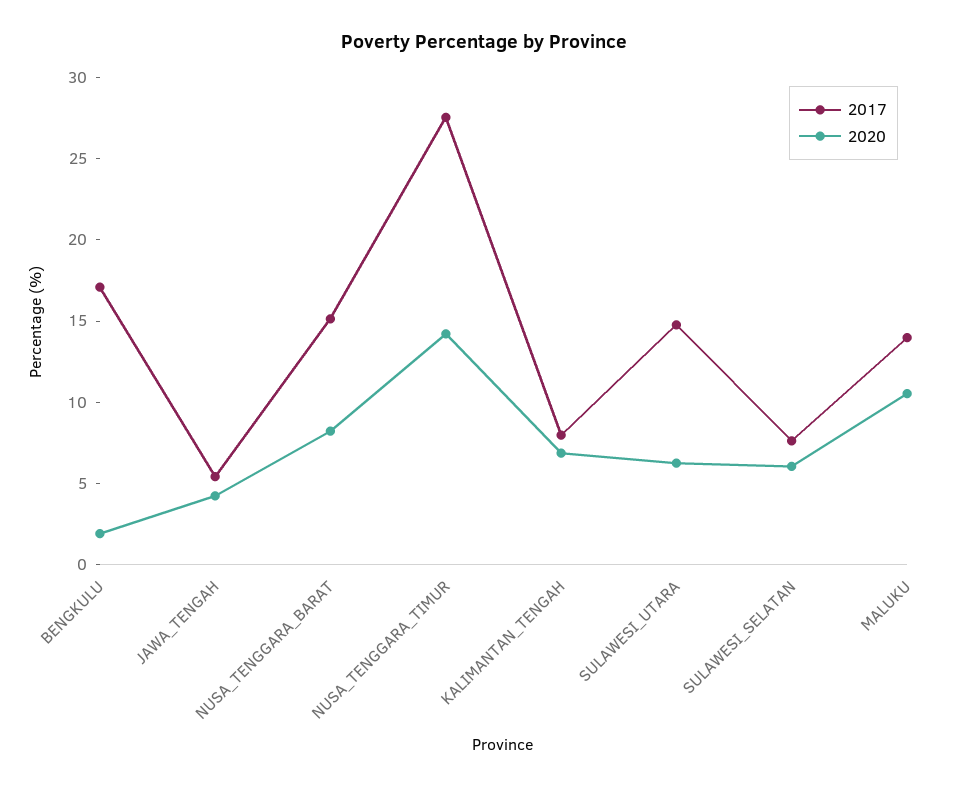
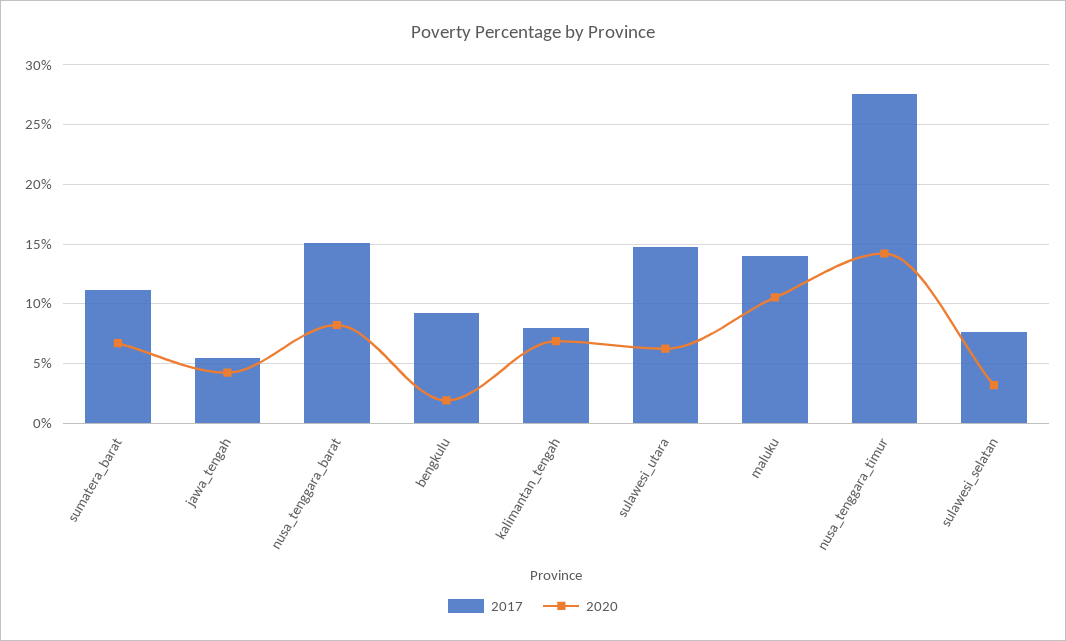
2017, BENGKULU: 17 -> 9
2020, SULAWESI_SELATAN: 6 -> 3
2017, sumatera_barat: none -> 11
2020, sumatera_barat: none -> 7

